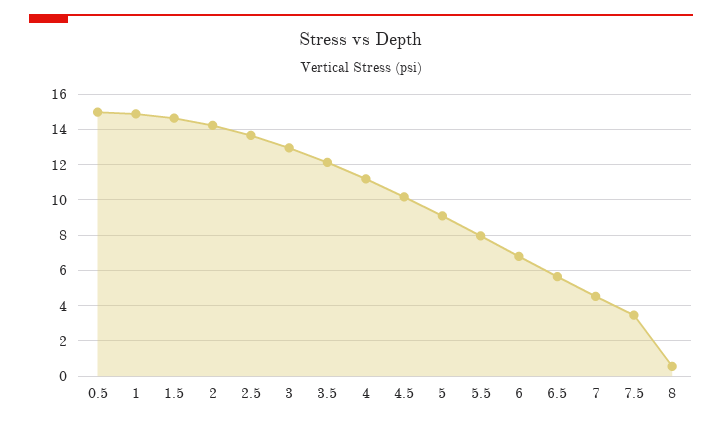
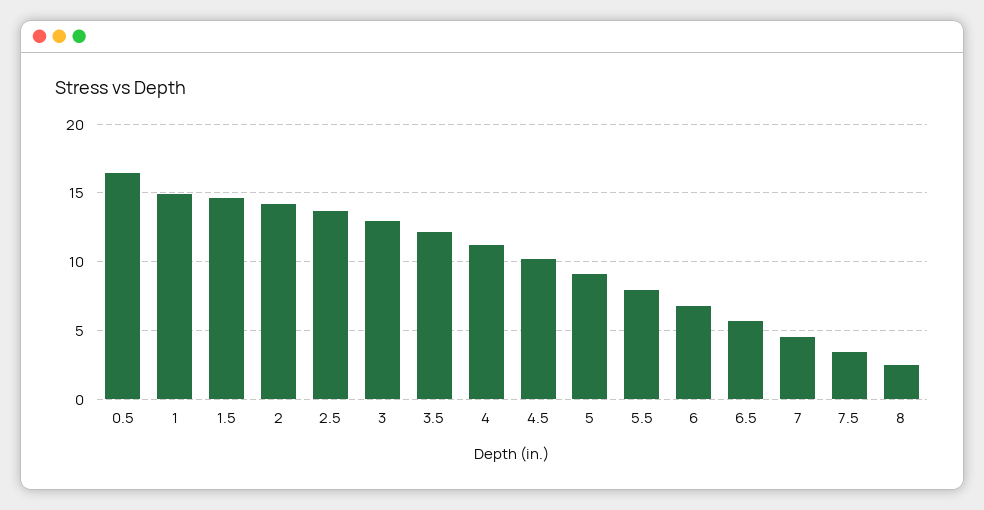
0.5: 15 -> 16.5
8: 0.5 -> 2.5

